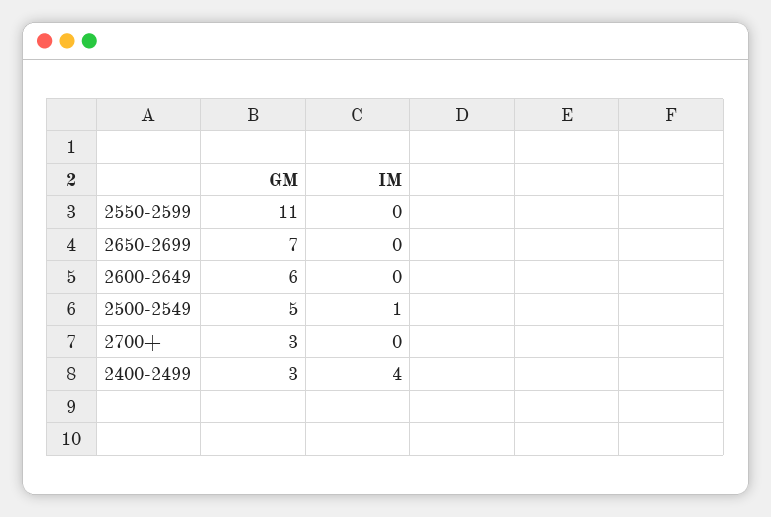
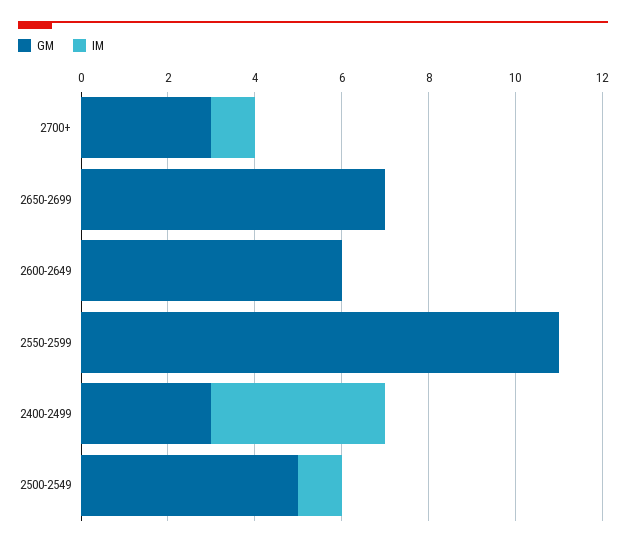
IM, 2700+: 0 -> 1

